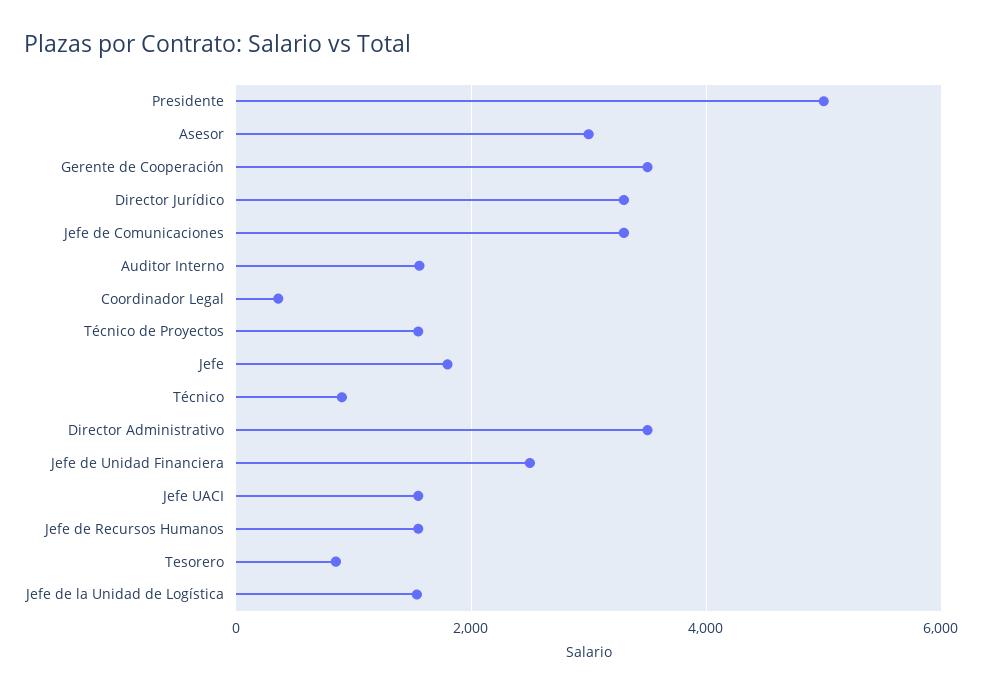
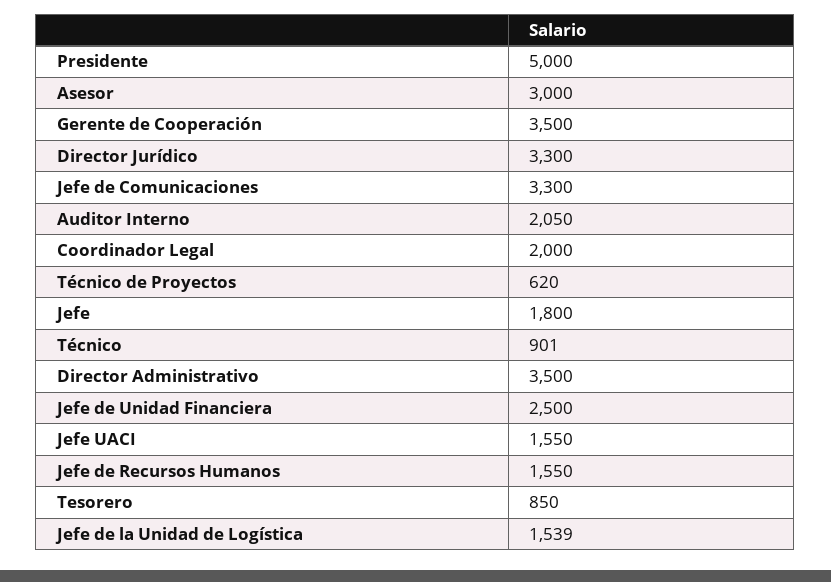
Auditor Interno: 1600 -> 2050
Coordinador Legal: 400 -> 2000
Técnico de Proyectos: 1600 -> 620

